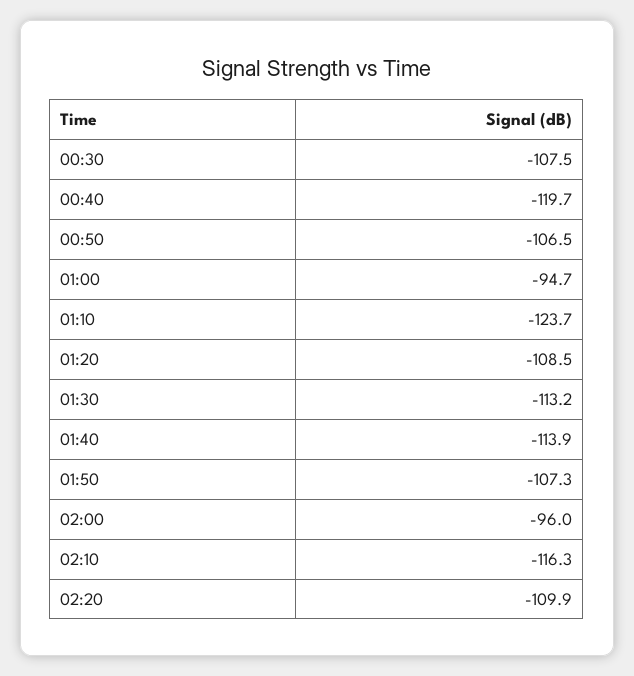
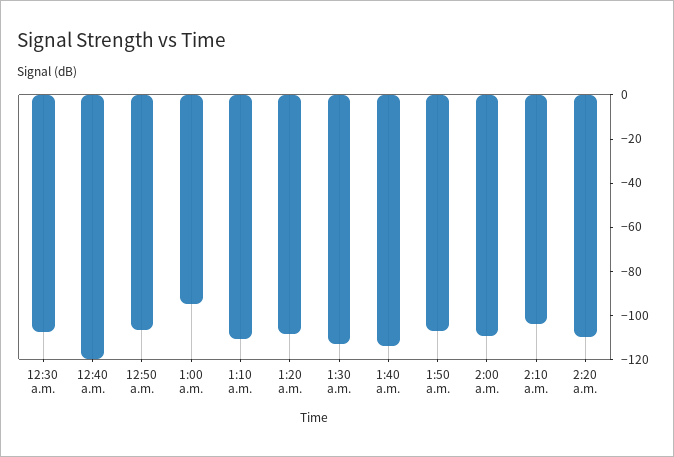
01:10: -123.7 -> -110
02:00: -96 -> -110
02:10: -116.3 -> -105

